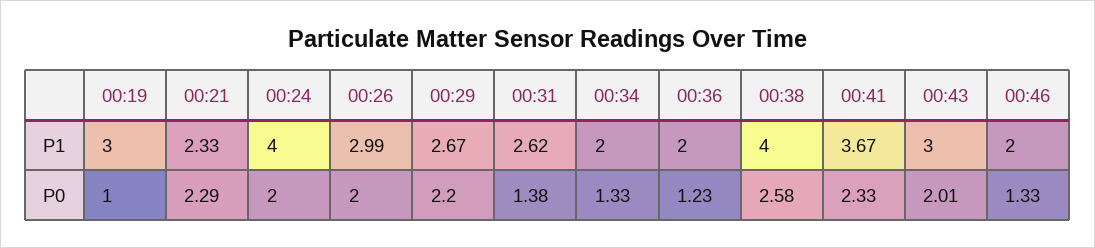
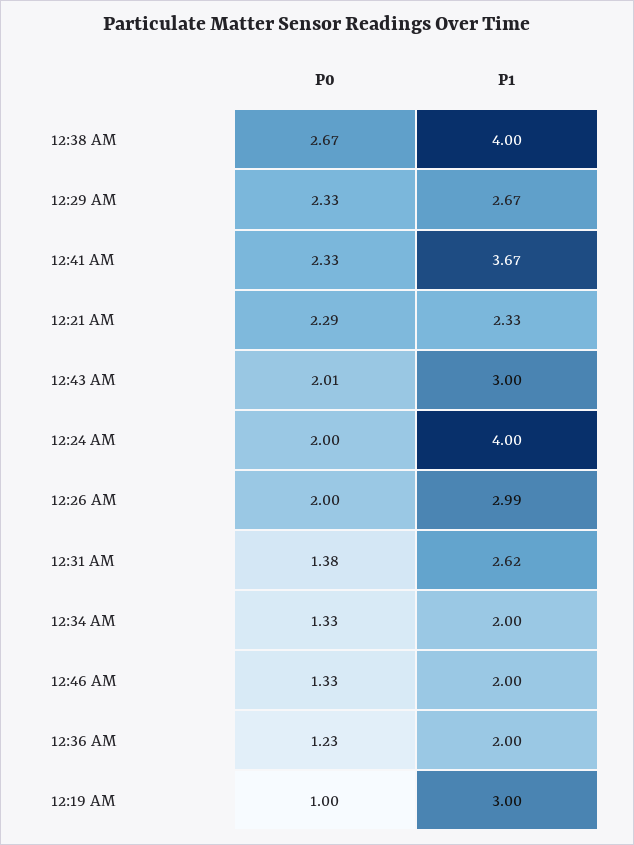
00:29, P0: 2.2 -> 2.33
00:38, P0: 2.58 -> 2.67

